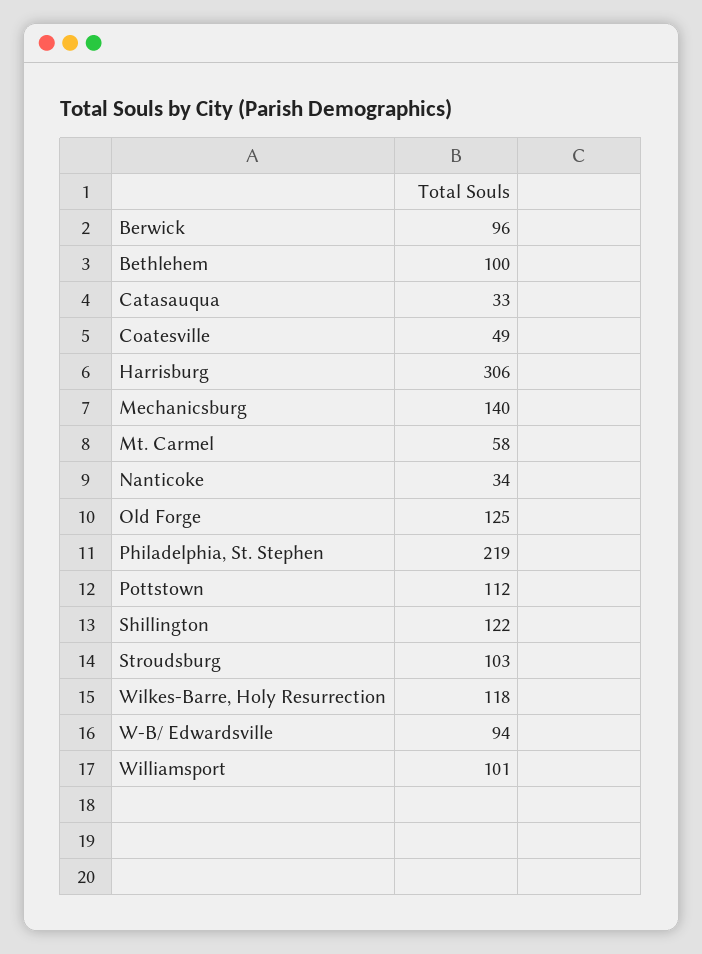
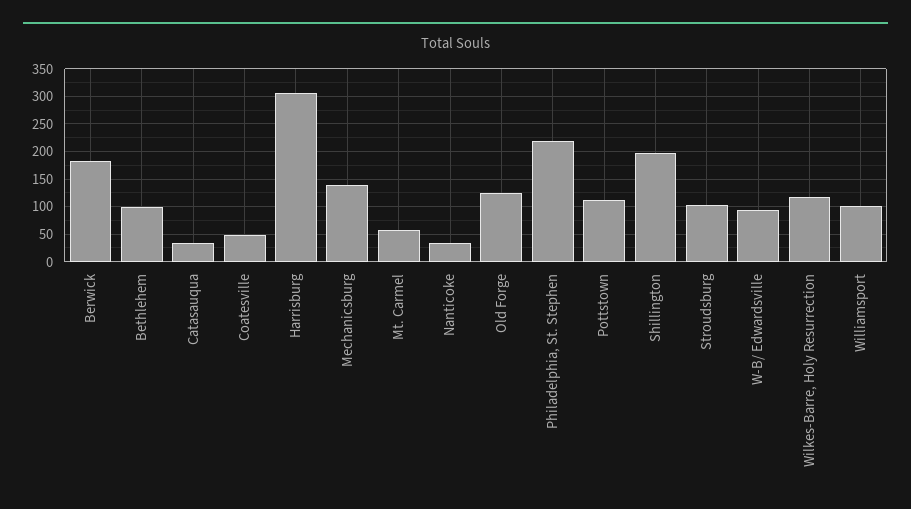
Berwick: 96 -> 175
Shillington: 122 -> 200

